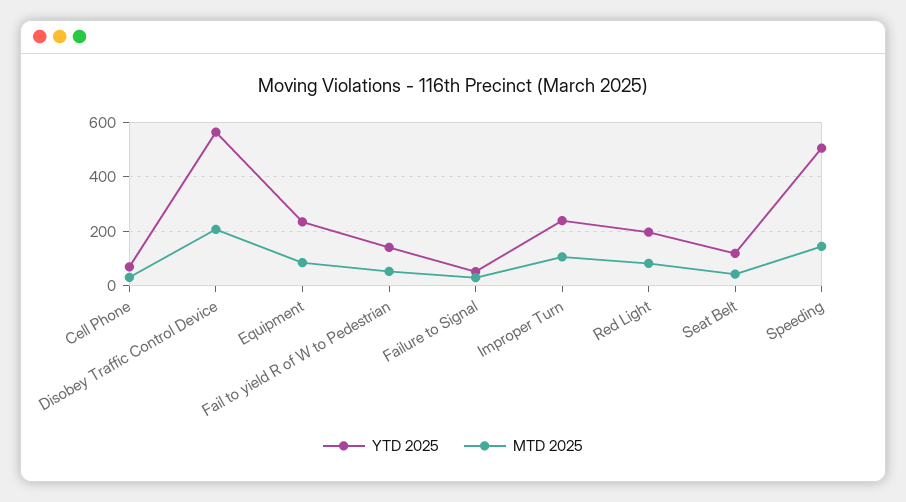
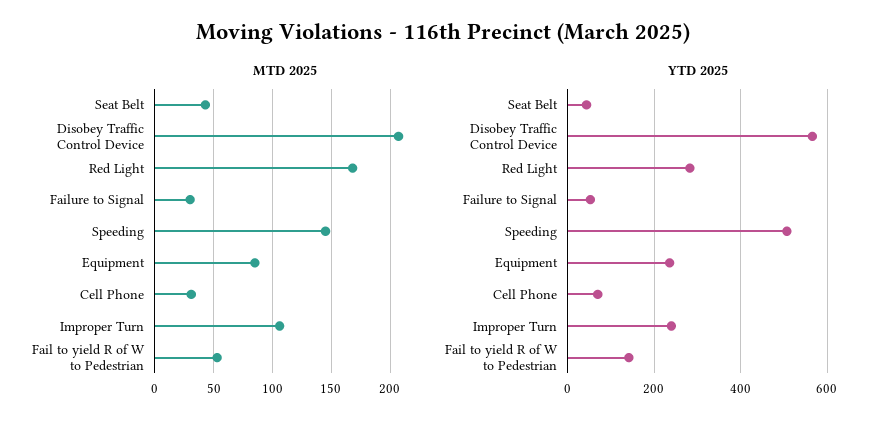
YTD 2025, Red Light: 200 -> 280
MTD 2025, Red Light: 75 -> 170
YTD 2025, Seat Belt: 125 -> 40

